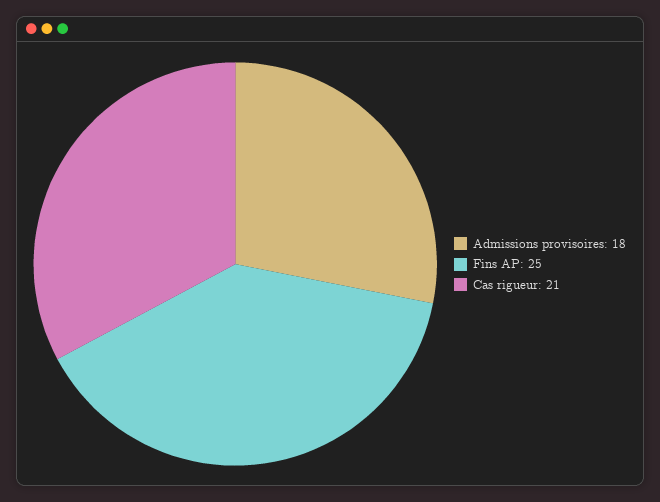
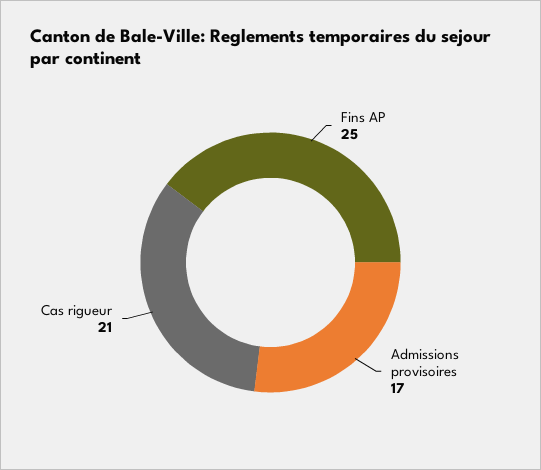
Admissions provisoires: 18 -> 17

